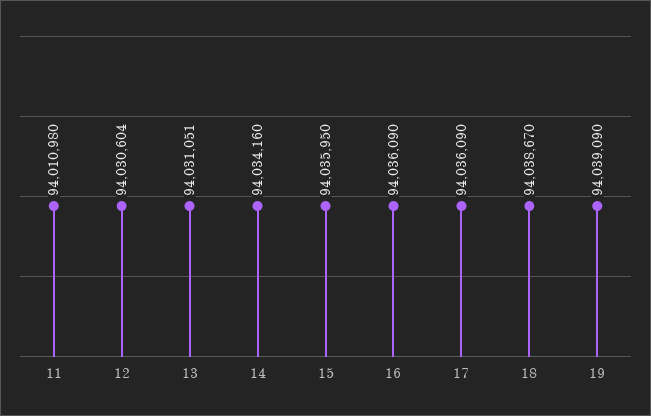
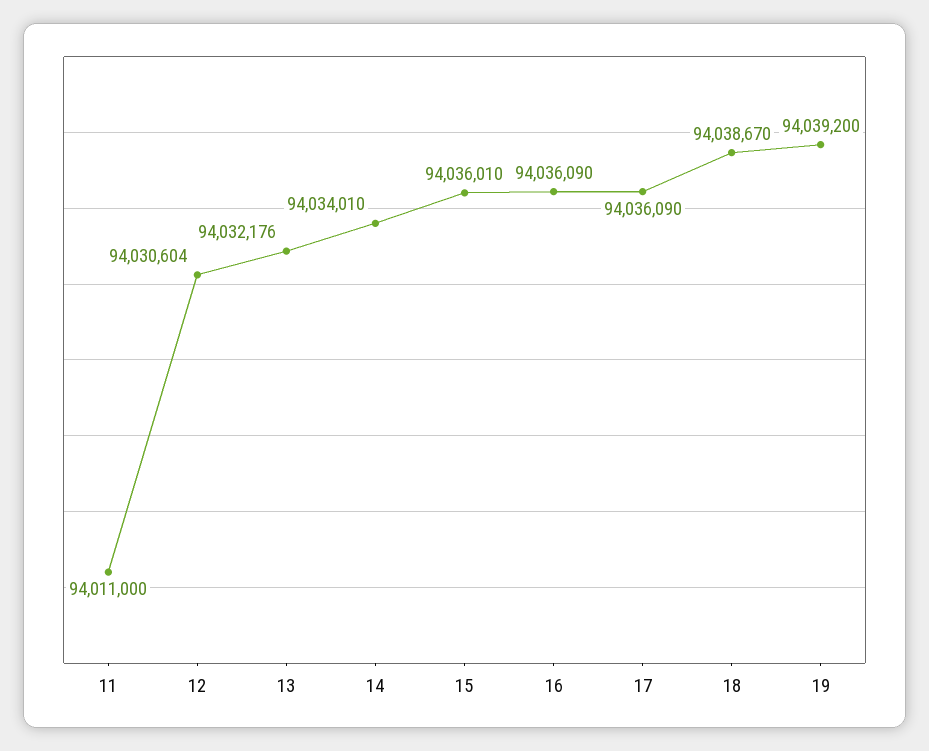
11: 94010980 -> 94011000
13: 94031051 -> 94032176
14: 94034160 -> 94034010
15: 94035950 -> 94036010
19: 94039090 -> 94039200

